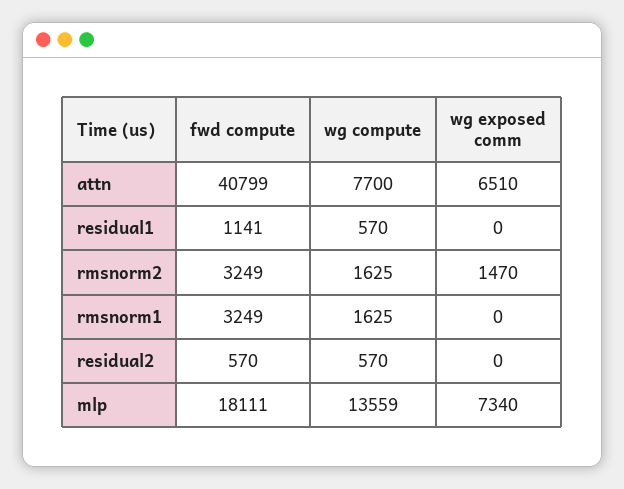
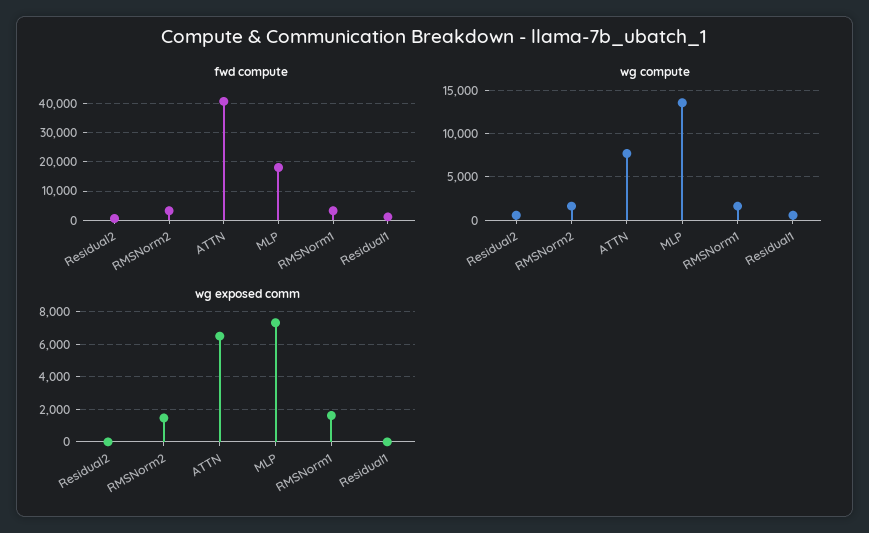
wg exposed comm, rmsnorm1: 0 -> 1500

